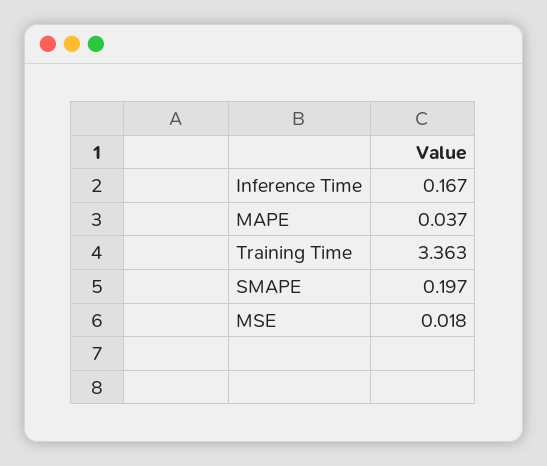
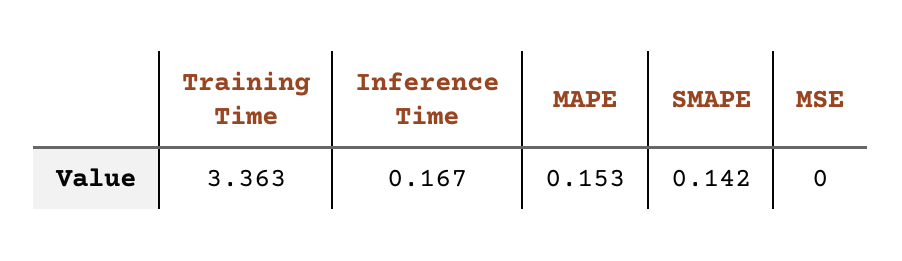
MAPE: 0.037 -> 0.153
SMAPE: 0.197 -> 0.142
MSE: 0.018 -> 0

